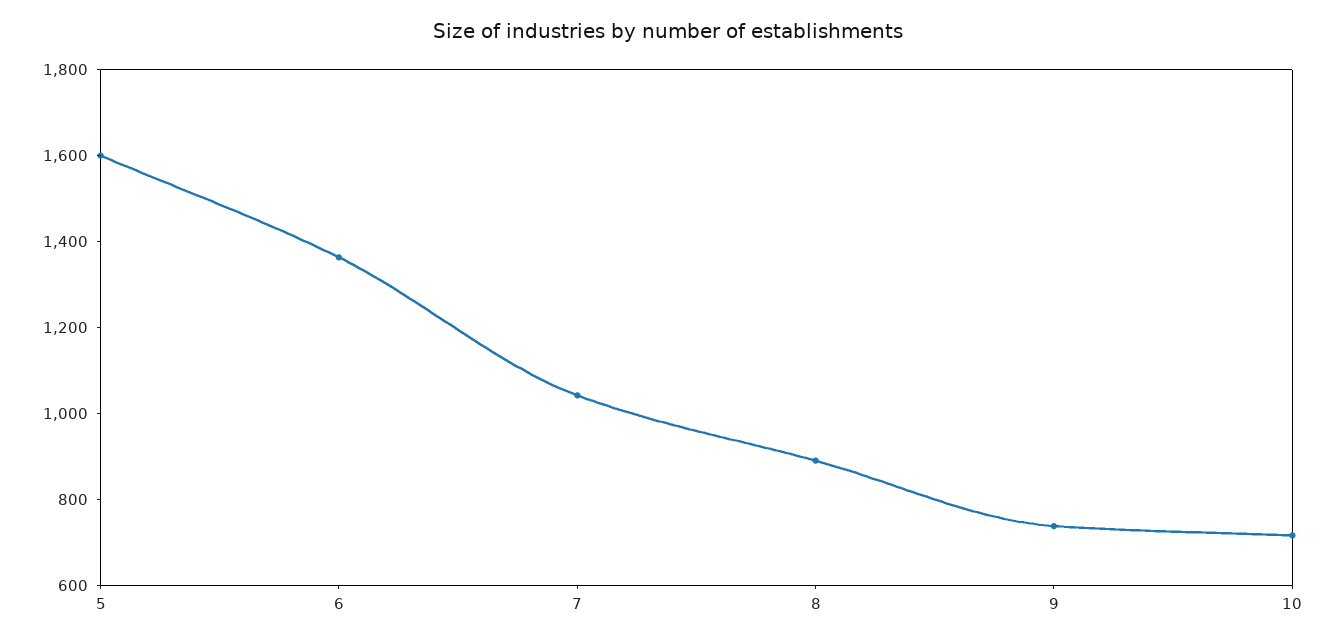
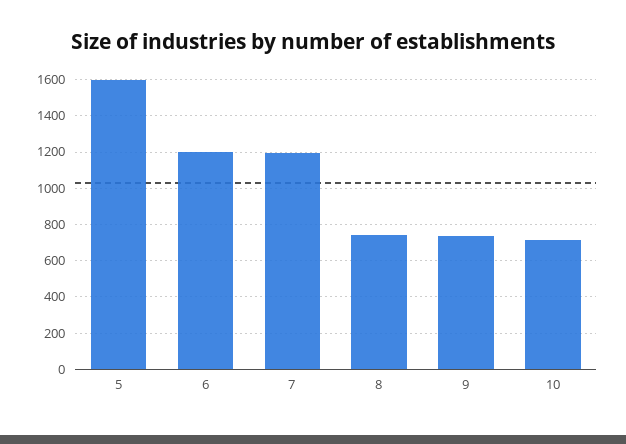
6: 1350 -> 1200
7: 1050 -> 1200
8: 900 -> 750

